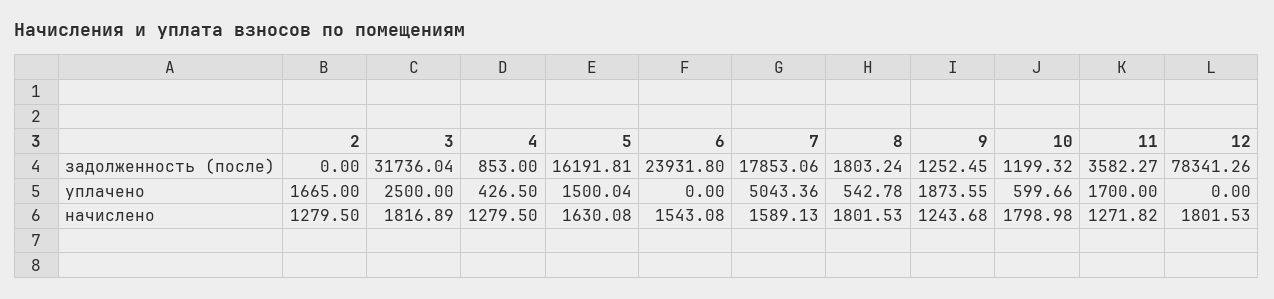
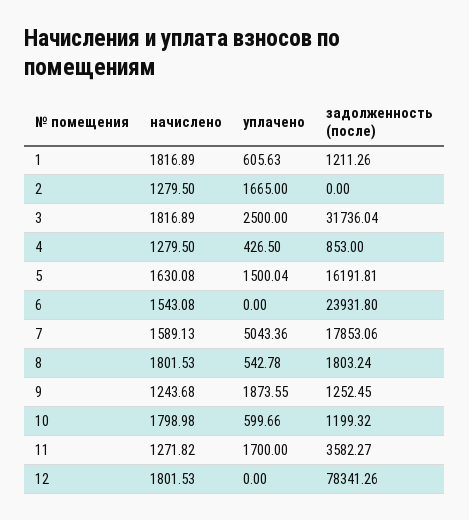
1, начислено: none -> 1816.89
1, уплачено: none -> 605.63
1, задолженность (после): none -> 1211.26

